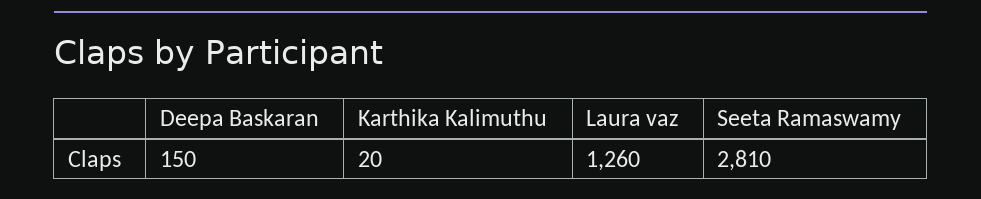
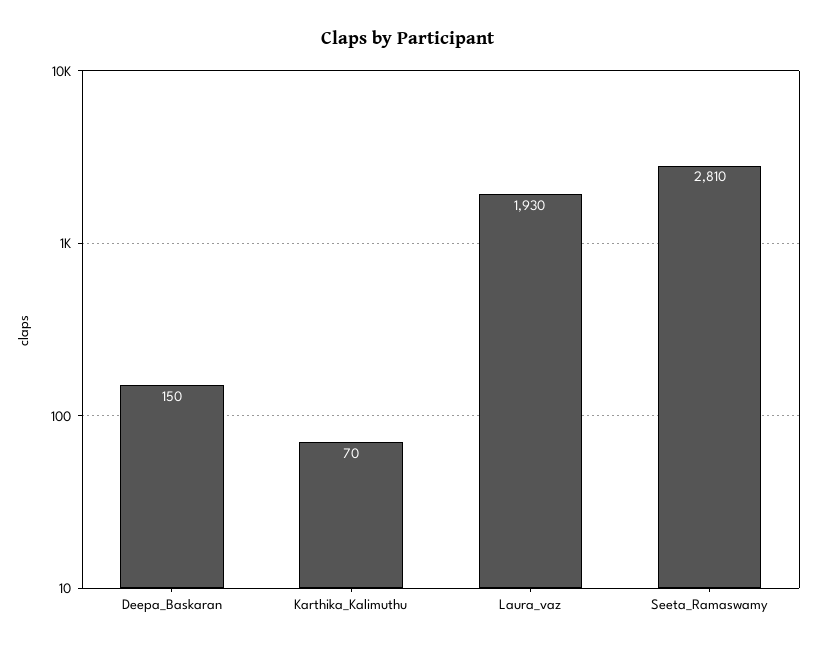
Karthika Kalimuthu: 20 -> 70
Laura vaz: 1260 -> 1930

